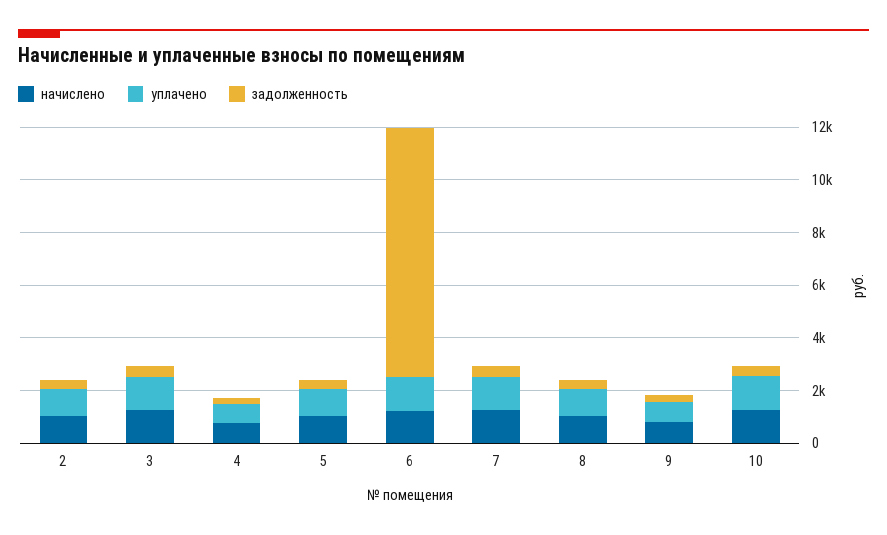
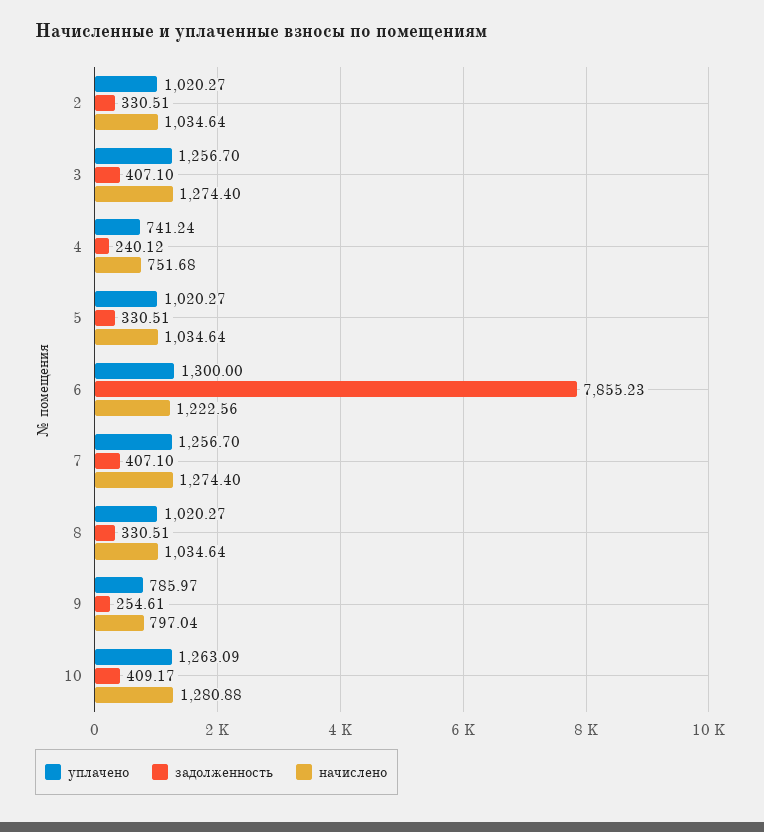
задолженность, 6: 9500 -> 7855.23

